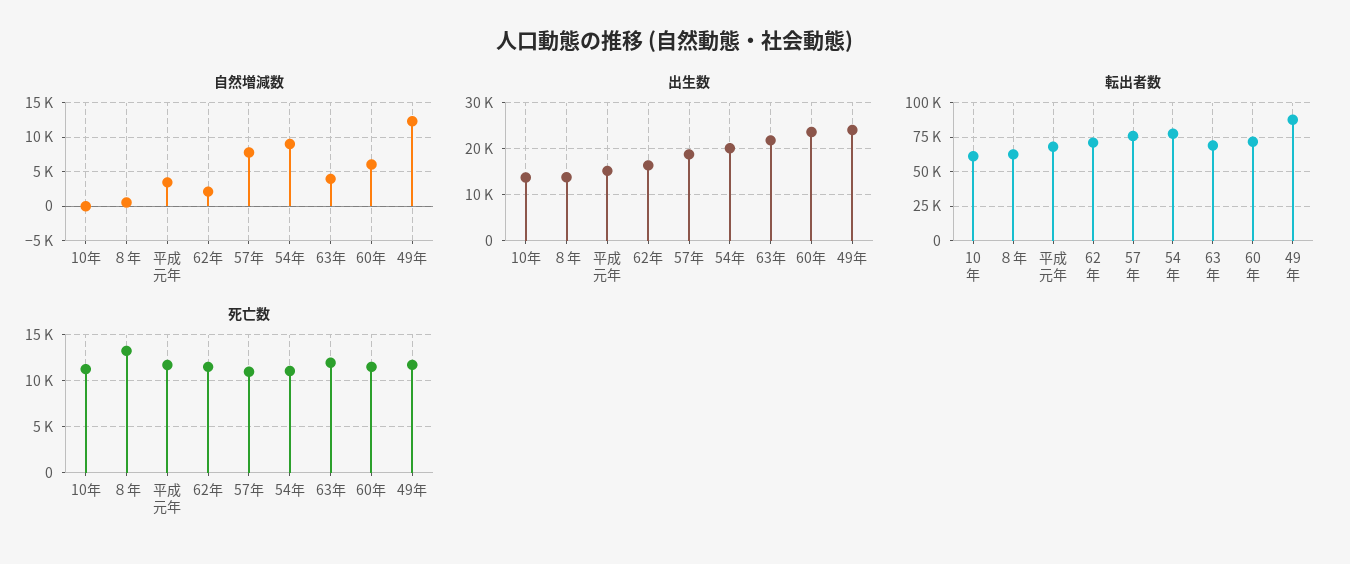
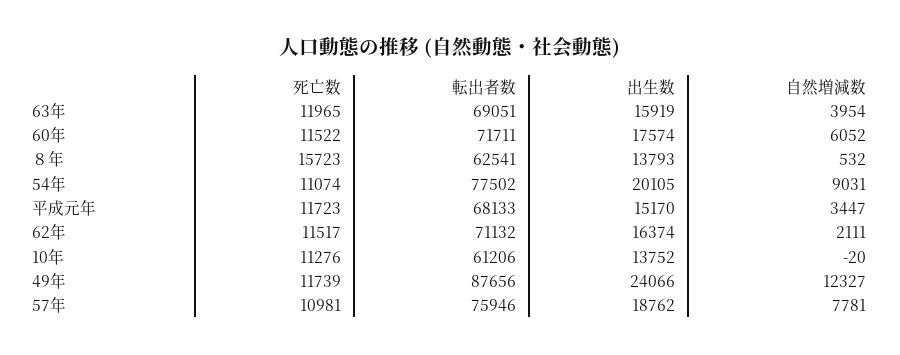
出生数, 63年: 22000 -> 15919
出生数, 60年: 24000 -> 17574
死亡数, ８年: 13000 -> 15723

